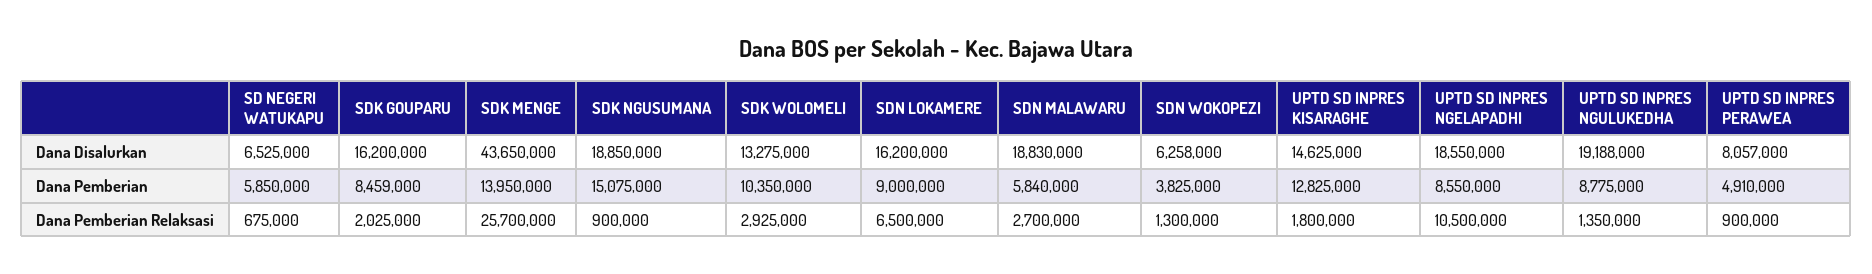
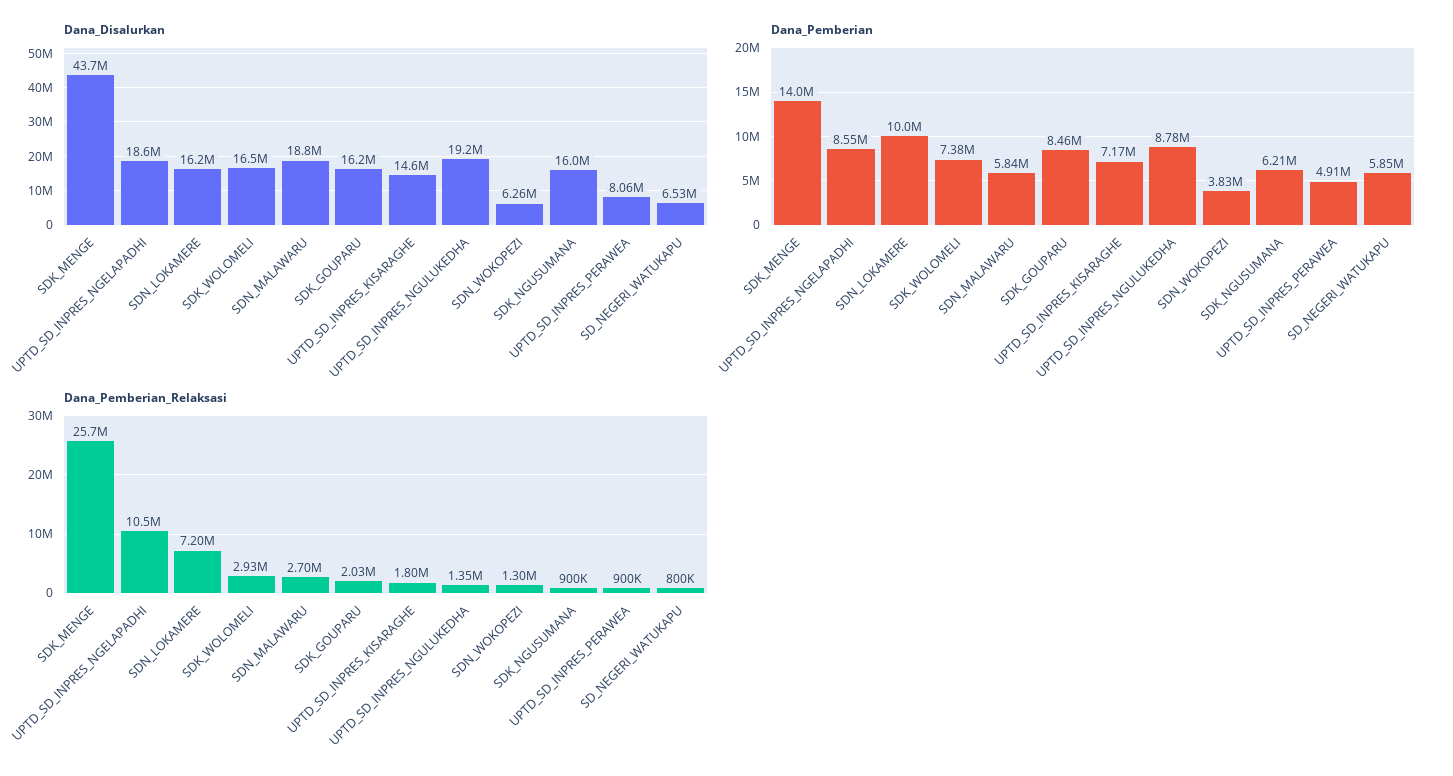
Dana Disalurkan, SDK NGUSUMANA: 18850000 -> 16000000
Dana Disalurkan, SDK WOLOMELI: 13275000 -> 16500000
Dana Pemberian, SDK NGUSUMANA: 15075000 -> 6210000
Dana Pemberian, SDK WOLOMELI: 10350000 -> 7380000
Dana Pemberian, SDN LOKAMERE: 9000000 -> 10000000
Dana Pemberian, UPTD SD INPRES KISARAGHE: 12825000 -> 7170000
Dana Pemberian Relaksasi, SD NEGERI WATUKAPU: 675000 -> 800000
Dana Pemberian Relaksasi, SDN LOKAMERE: 6500000 -> 7200000

